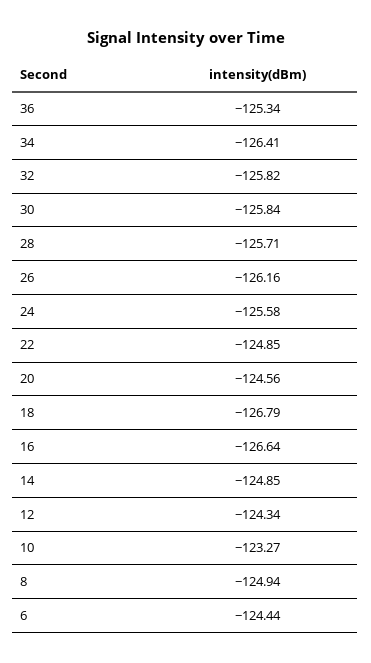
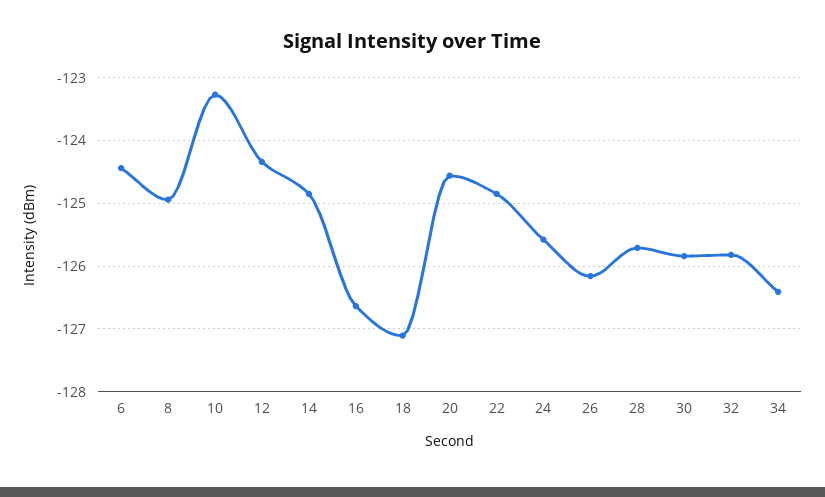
36: -125.34 -> none
18: -126.79 -> -127.1

